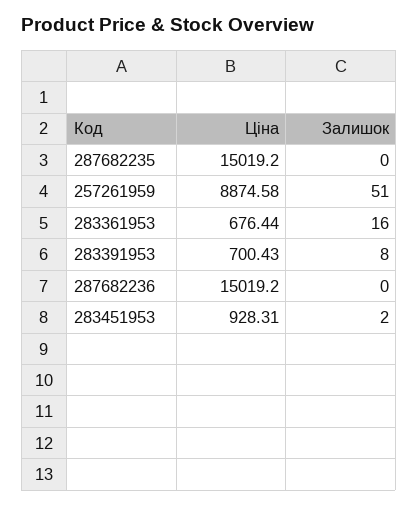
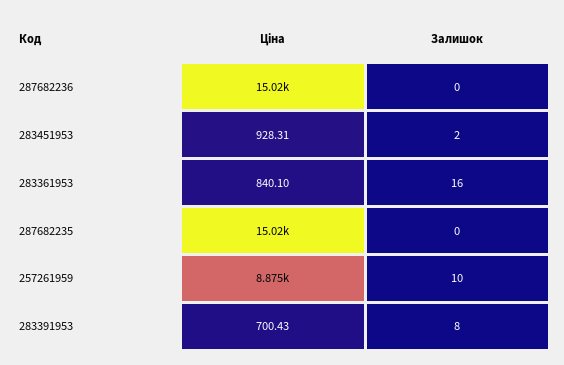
Залишок, 257261959: 51 -> 10
Ціна, 283361953: 676.44 -> 840.1

